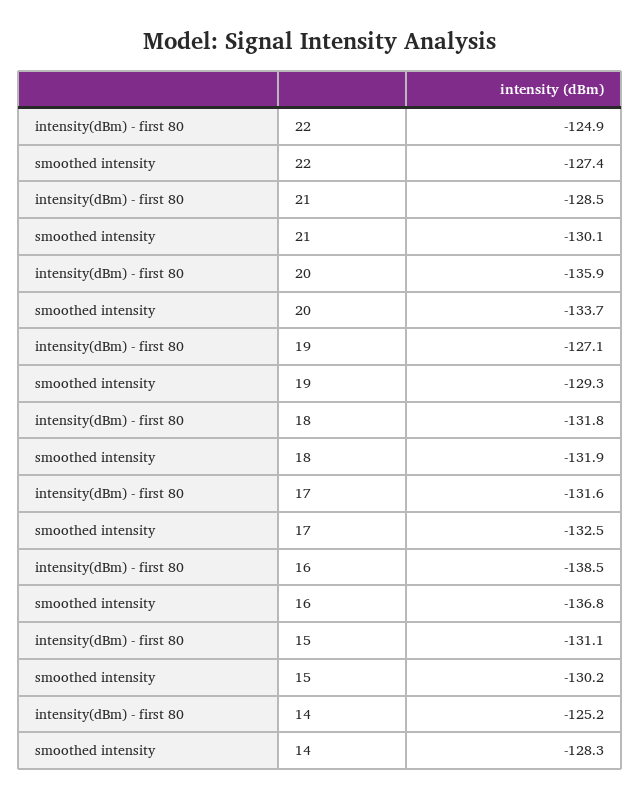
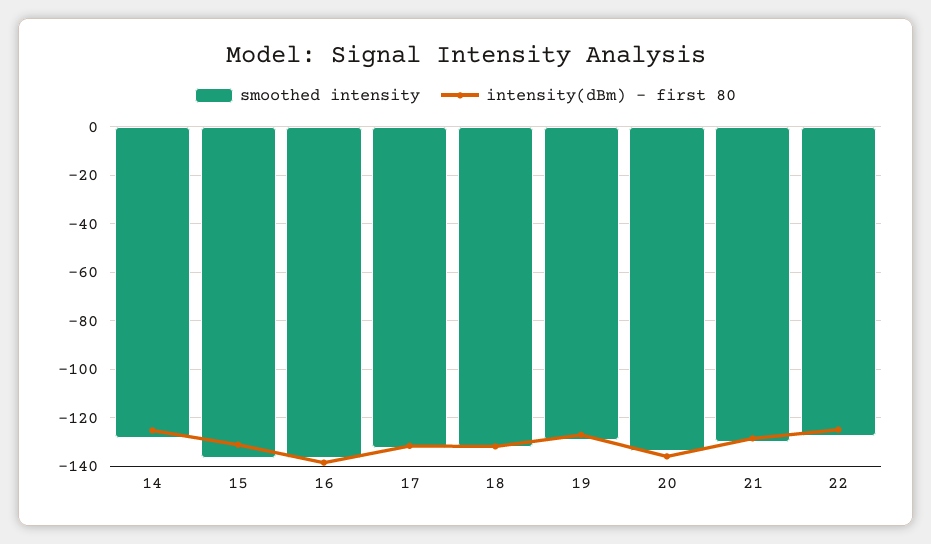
smoothed intensity, 15: -130.2 -> -137.5

